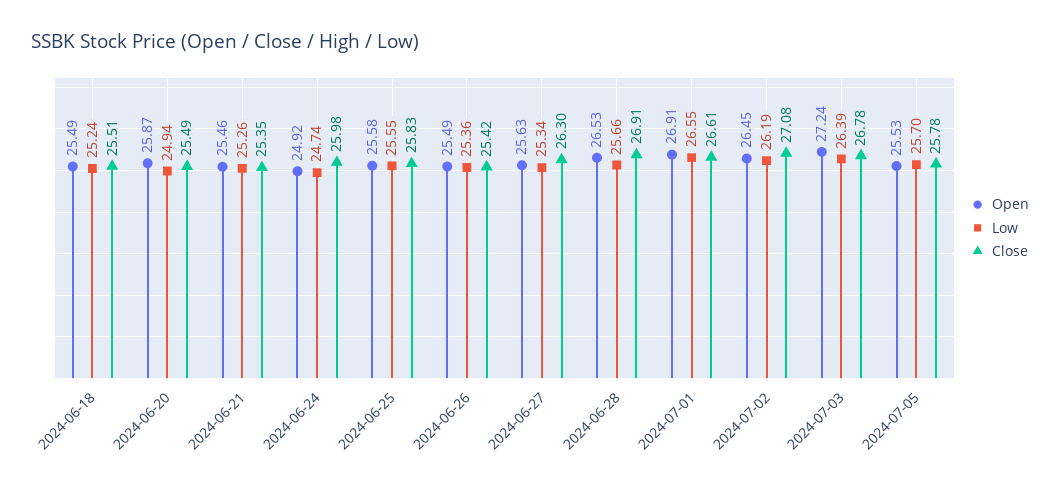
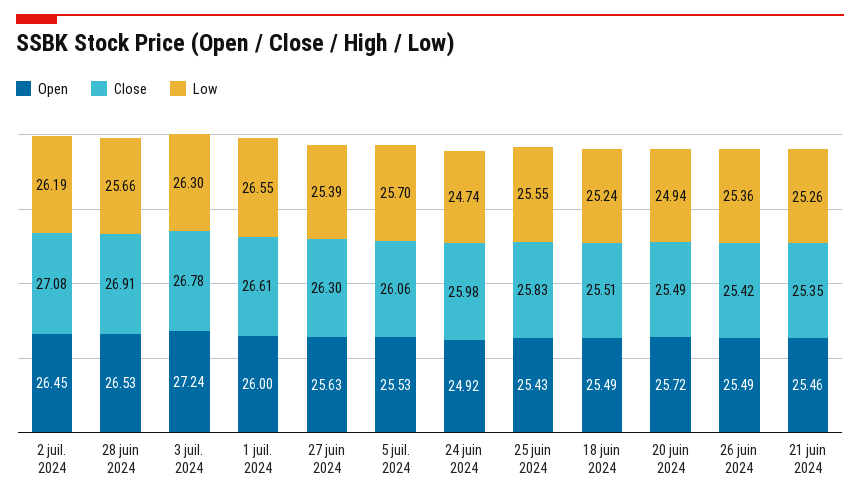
Open, 2024-06-20: 25.87 -> 25.72
Open, 2024-06-25: 25.58 -> 25.43
Low, 2024-06-27: 25.34 -> 25.39
Open, 2024-07-01: 26.91 -> 26
Low, 2024-07-03: 26.39 -> 26.3
Close, 2024-07-05: 25.78 -> 26.06

